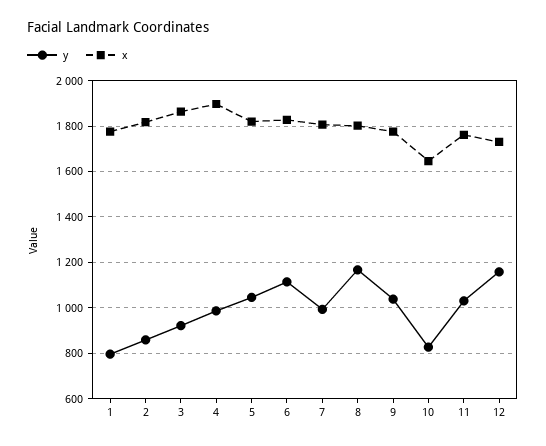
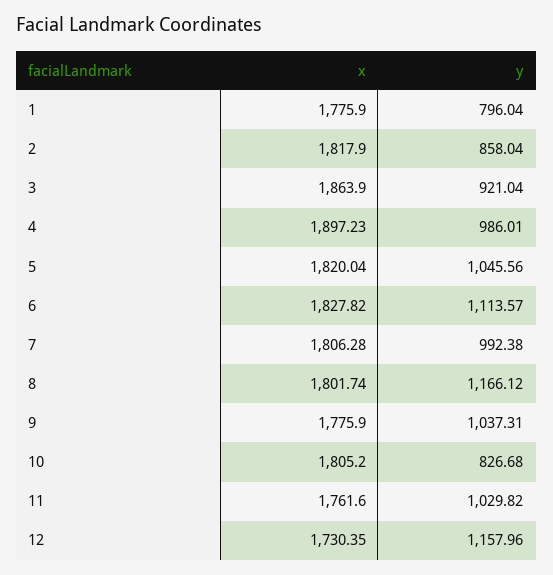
x, 10: 1650 -> 1805.2

